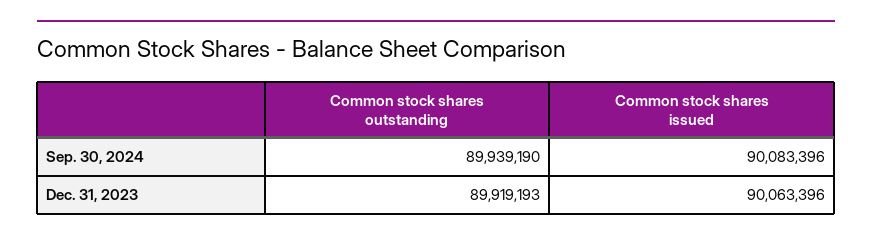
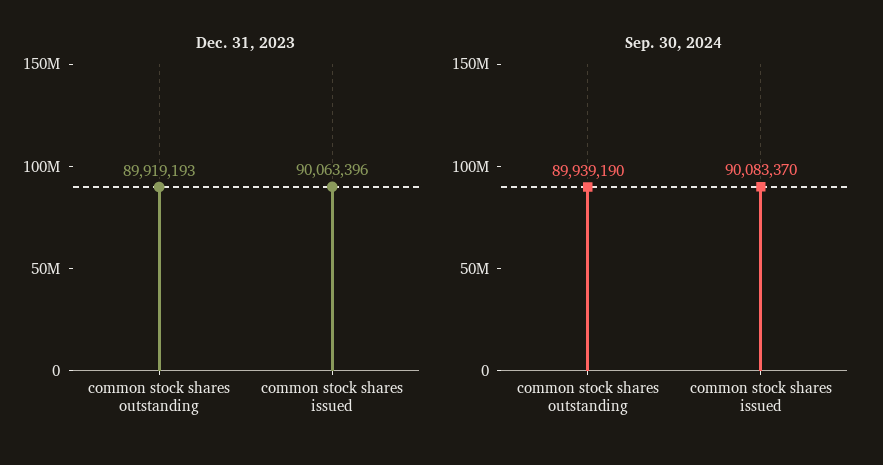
Sep. 30, 2024, Common stock shares issued: 90083396 -> 90083370

